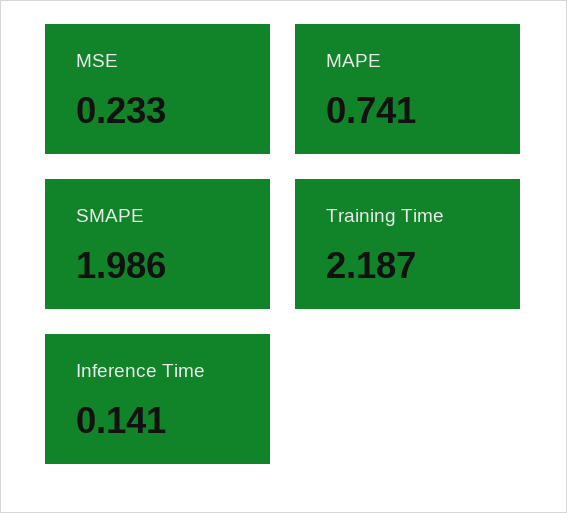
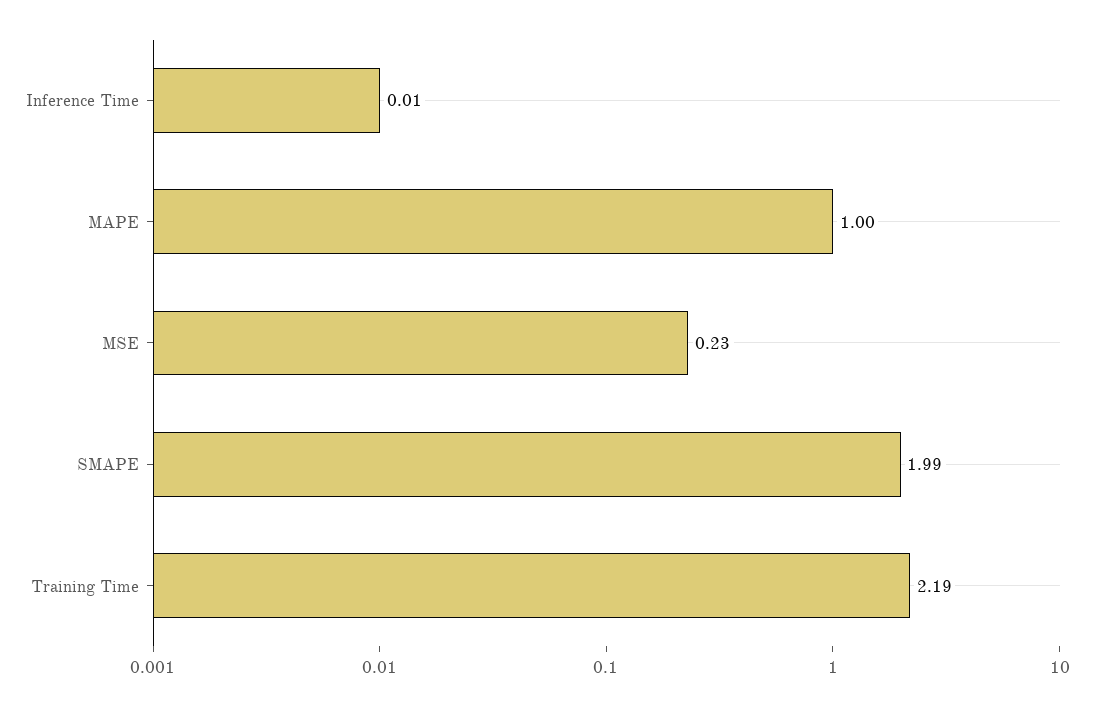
MAPE: 0.741 -> 1
Inference Time: 0.141 -> 0.01

